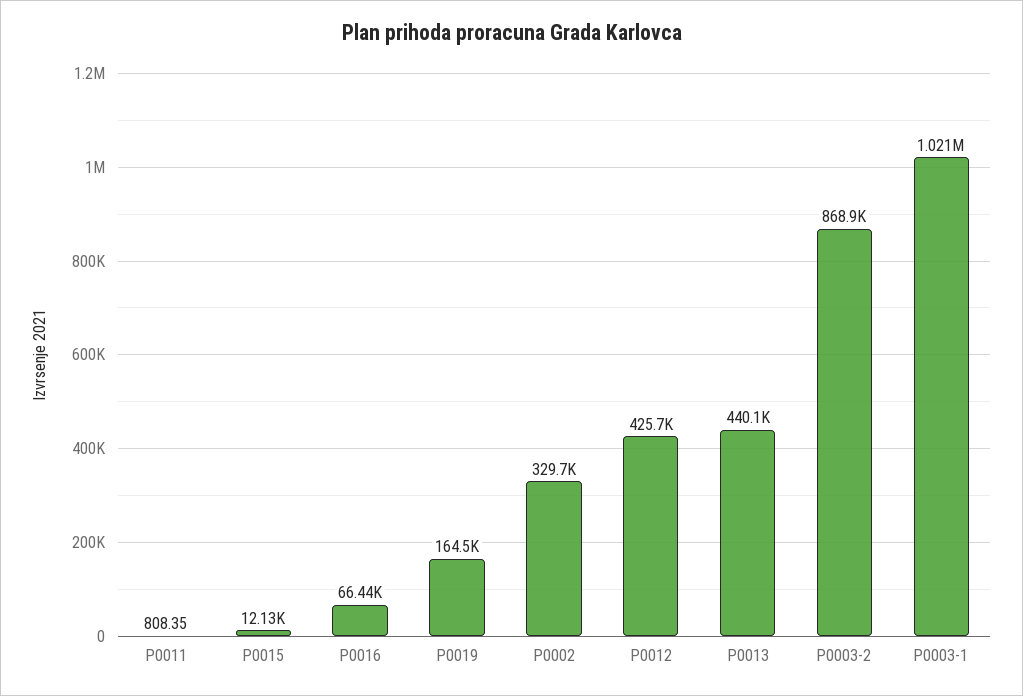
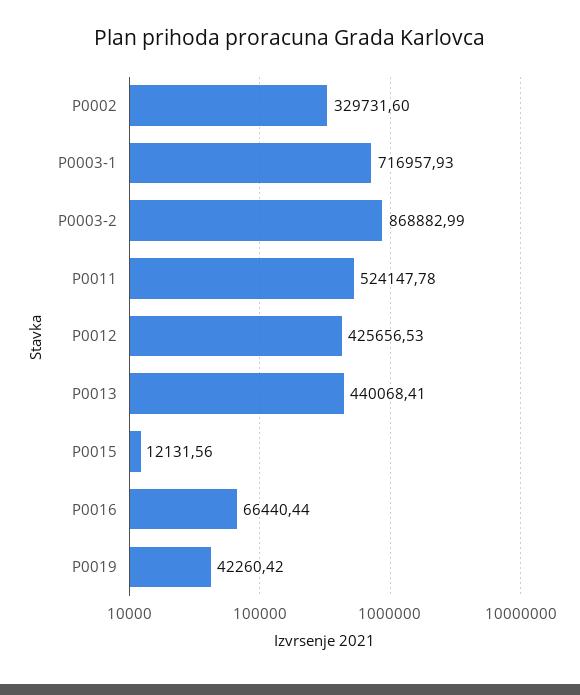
P0011: 808.35 -> 524147.78
P0019: 164500 -> 42260.42
P0003-1: 1021000 -> 716957.93

